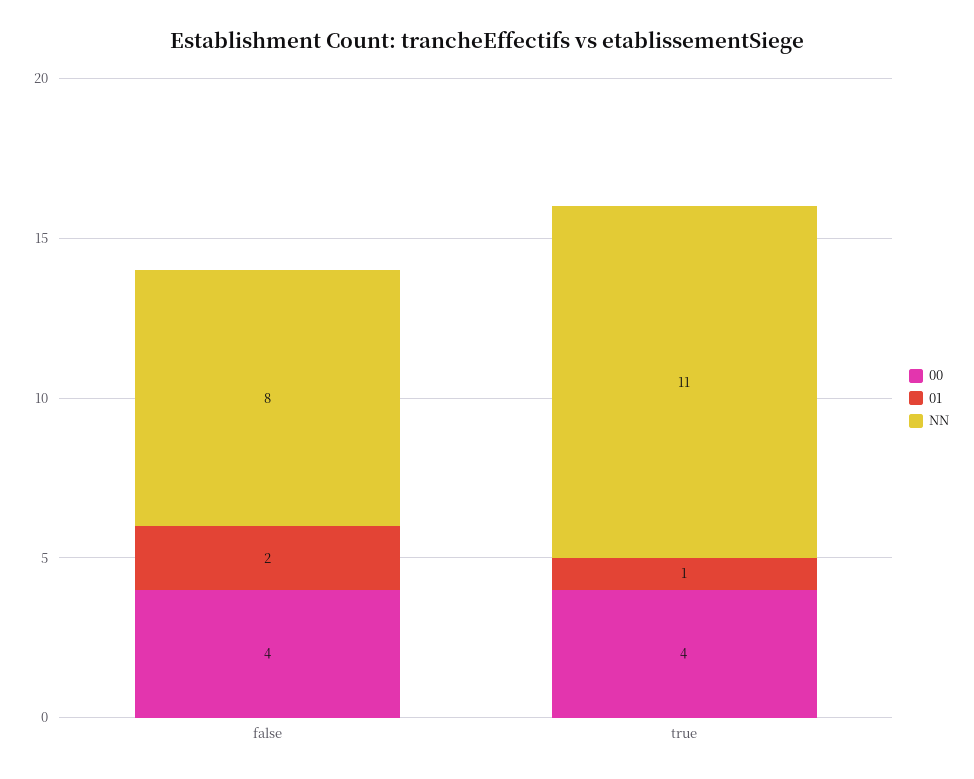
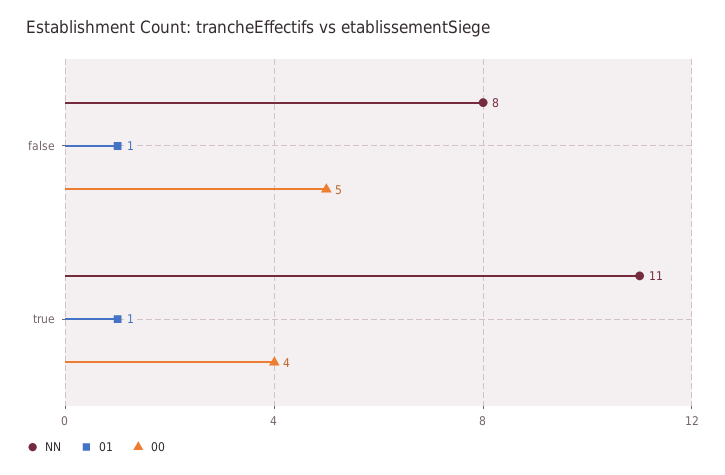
00, false: 4 -> 5
01, false: 2 -> 1

